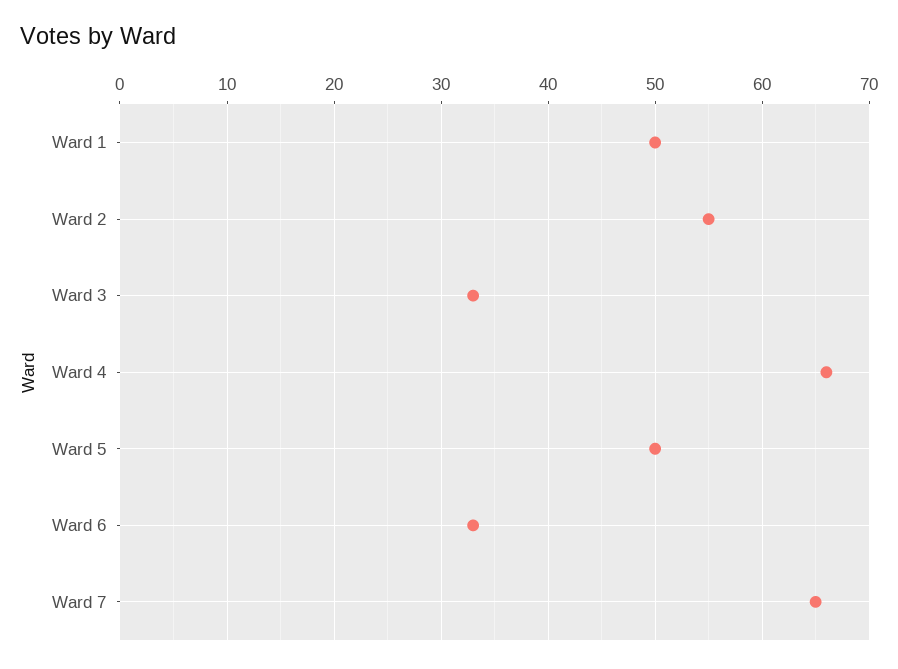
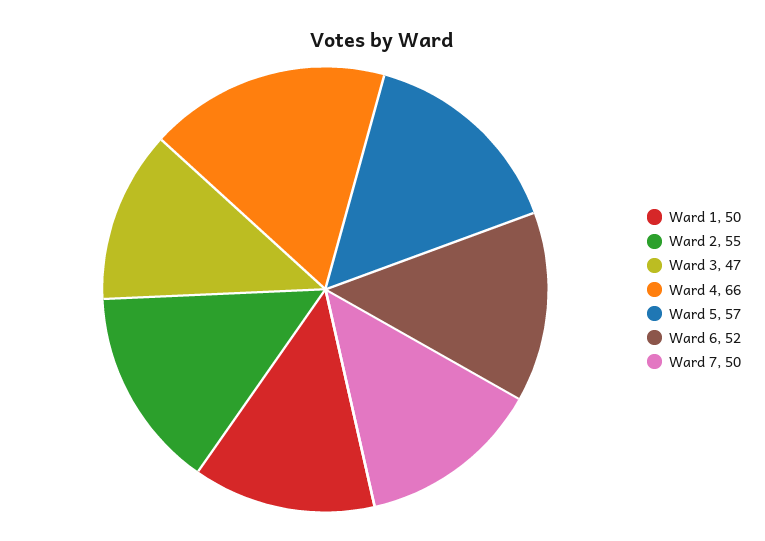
Ward 3: 33 -> 47
Ward 5: 50 -> 57
Ward 6: 33 -> 52
Ward 7: 65 -> 50

